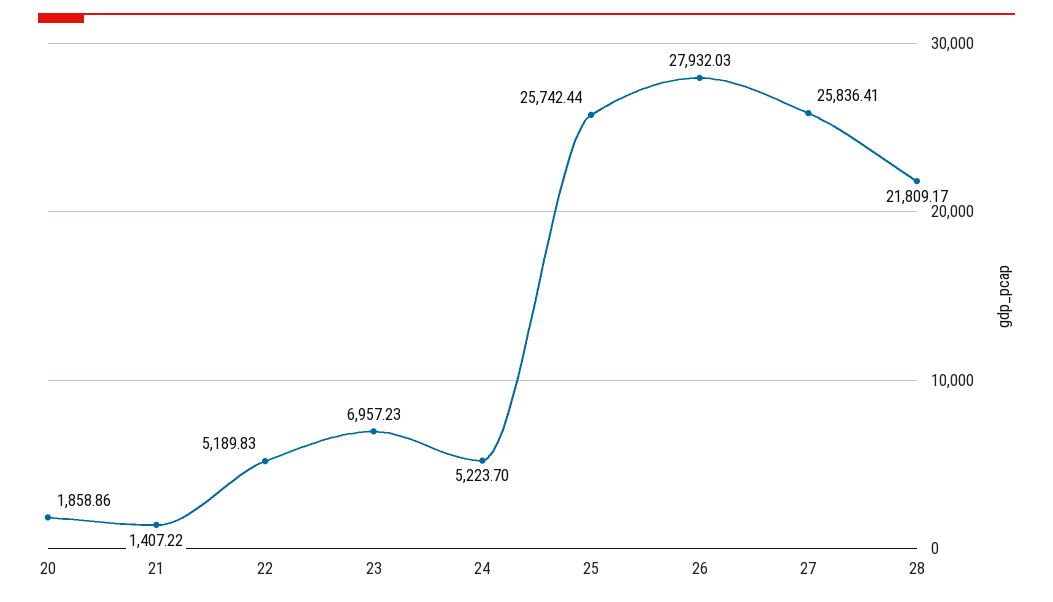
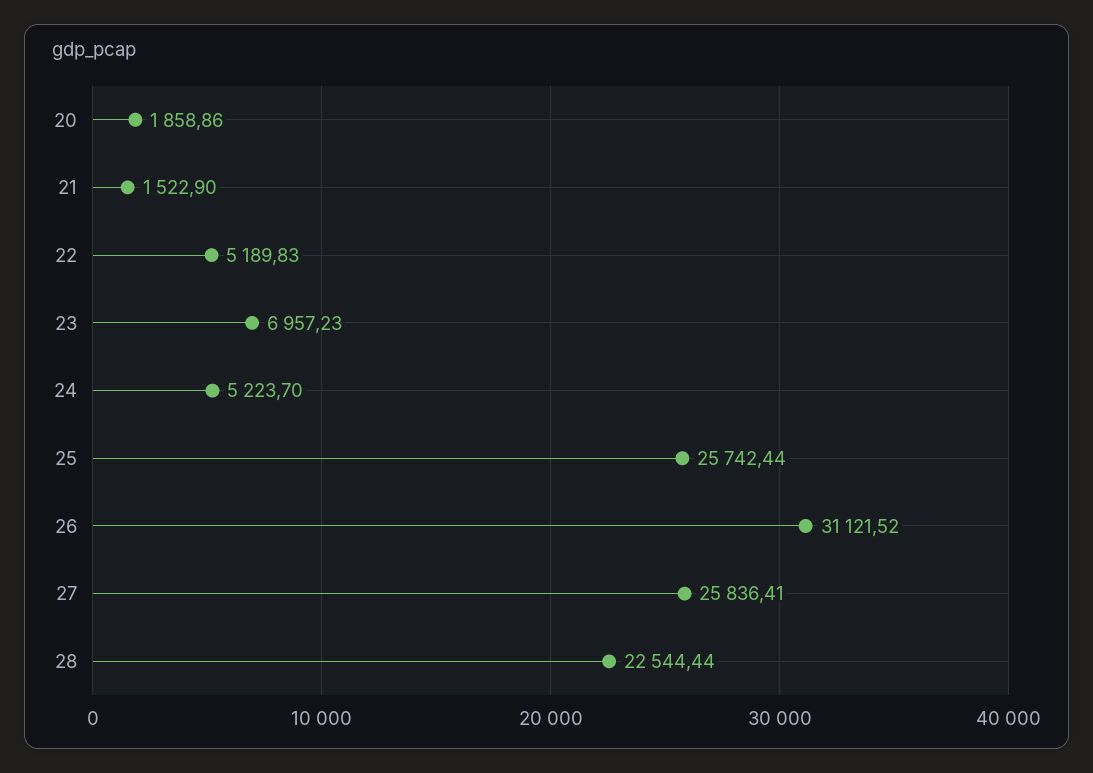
21: 1407.22 -> 1522.9
26: 27932.03 -> 31121.52
28: 21809.17 -> 22544.44

